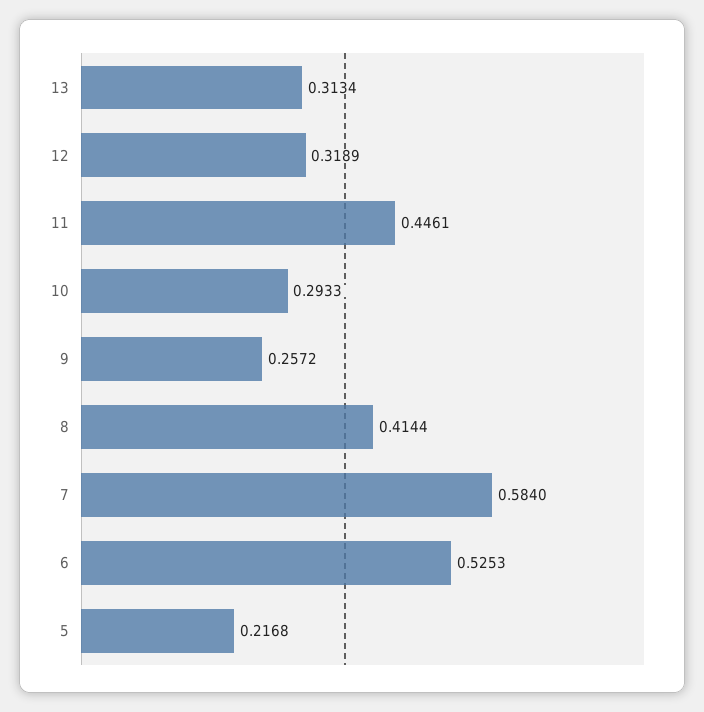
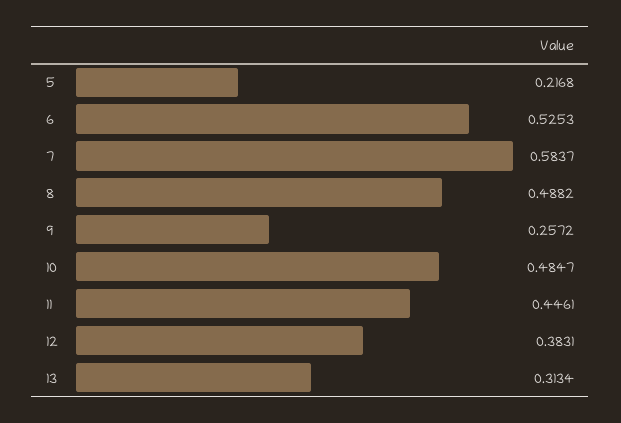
12: 0.3189 -> 0.3831
10: 0.2933 -> 0.4847
8: 0.4144 -> 0.4882
7: 0.584 -> 0.5837

